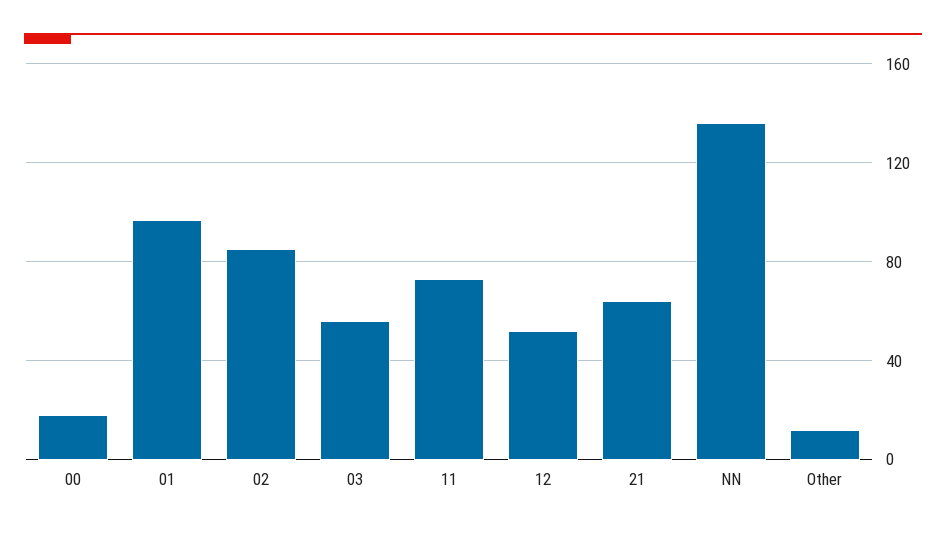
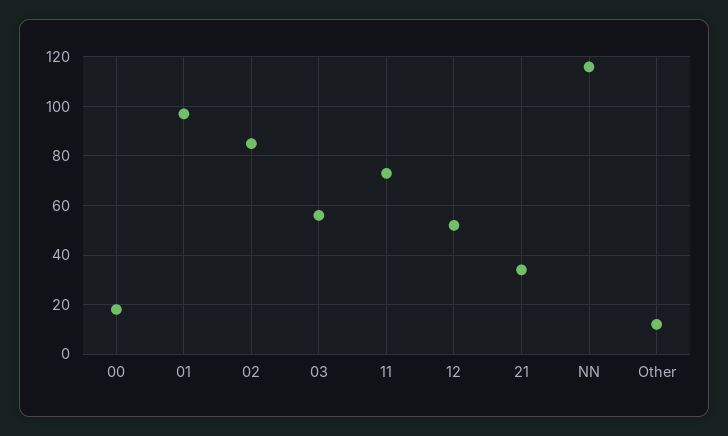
21: 65 -> 35
NN: 135 -> 115

